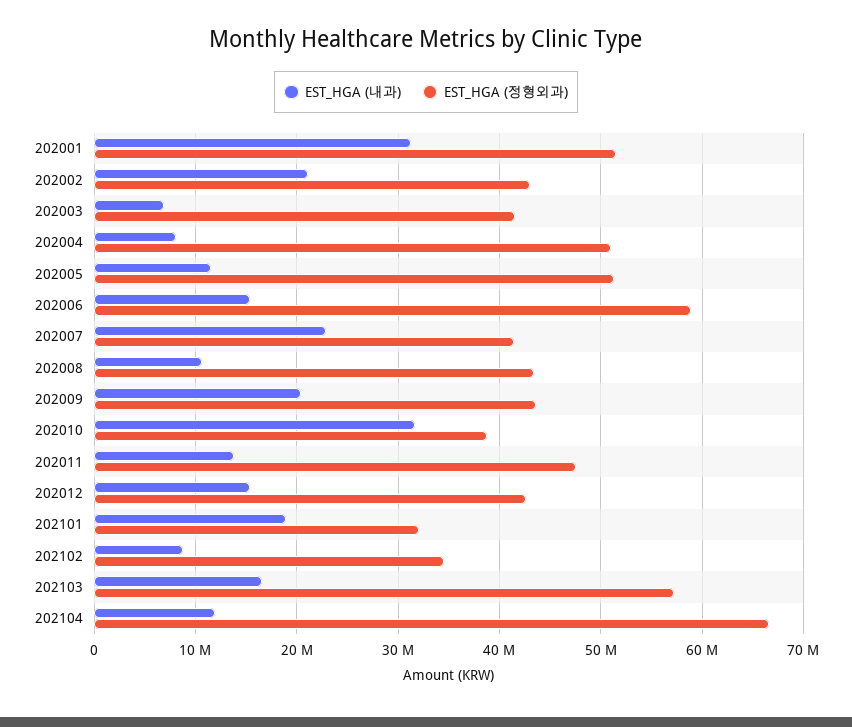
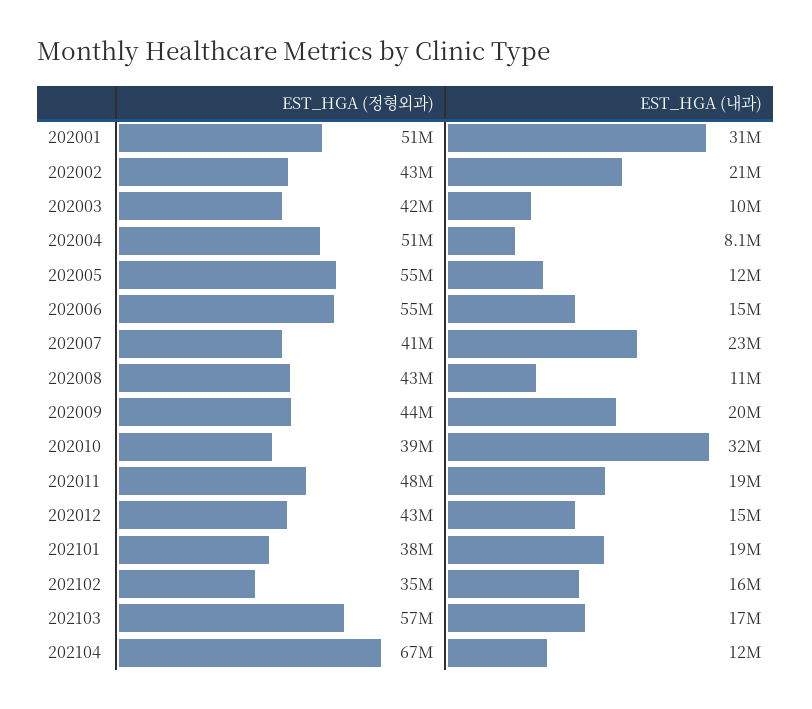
EST_HGA (내과), 202003: 7000000 -> 10000000
EST_HGA (정형외과), 202005: 51000000 -> 55000000
EST_HGA (정형외과), 202006: 59000000 -> 55000000
EST_HGA (내과), 202011: 14000000 -> 19000000
EST_HGA (정형외과), 202101: 32000000 -> 38000000
EST_HGA (내과), 202102: 9000000 -> 16000000

